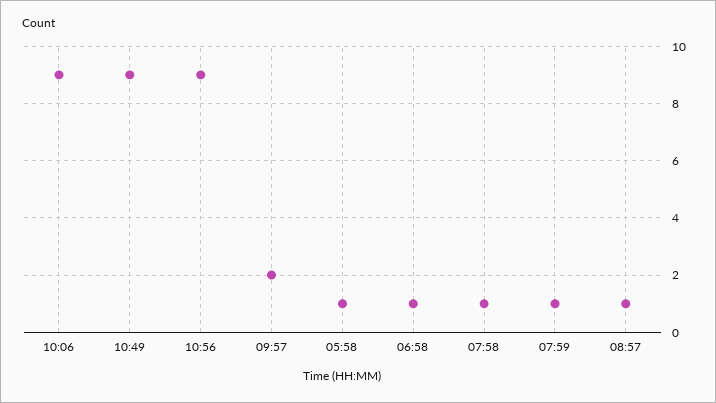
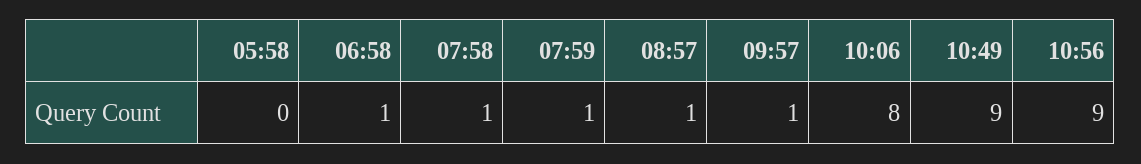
10:06: 9 -> 8
09:57: 2 -> 1
05:58: 1 -> 0

